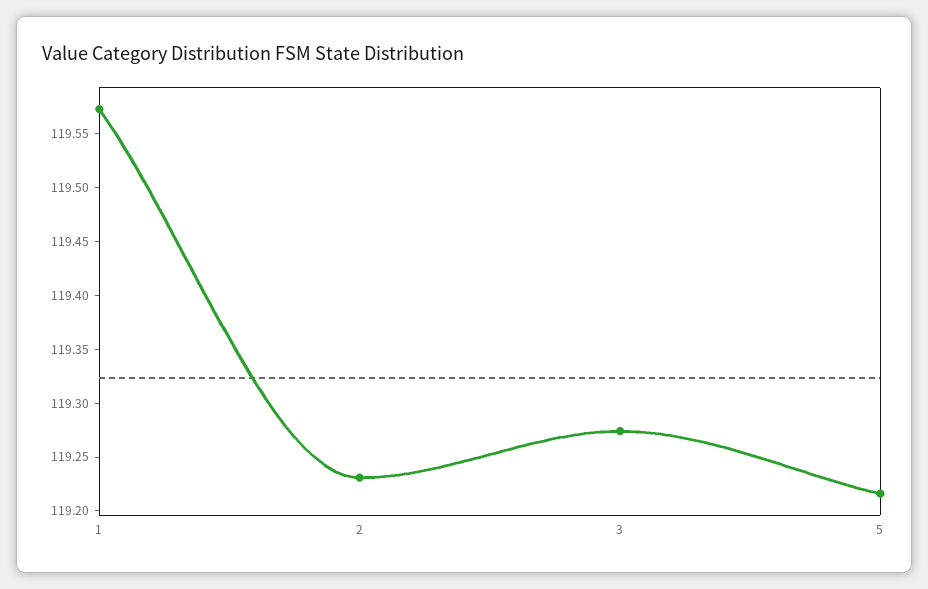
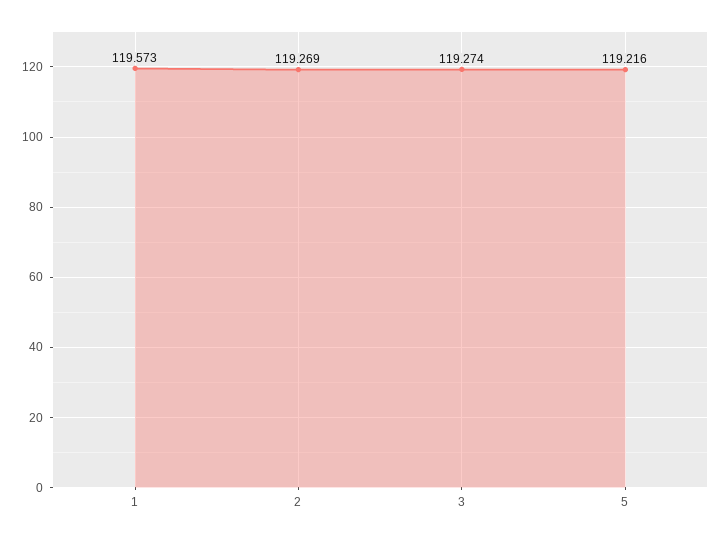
2: 119.23 -> 119.269

